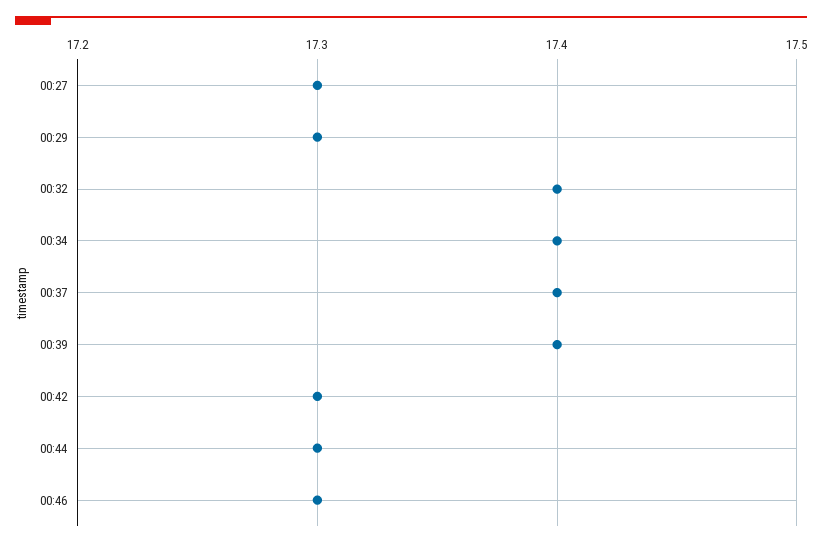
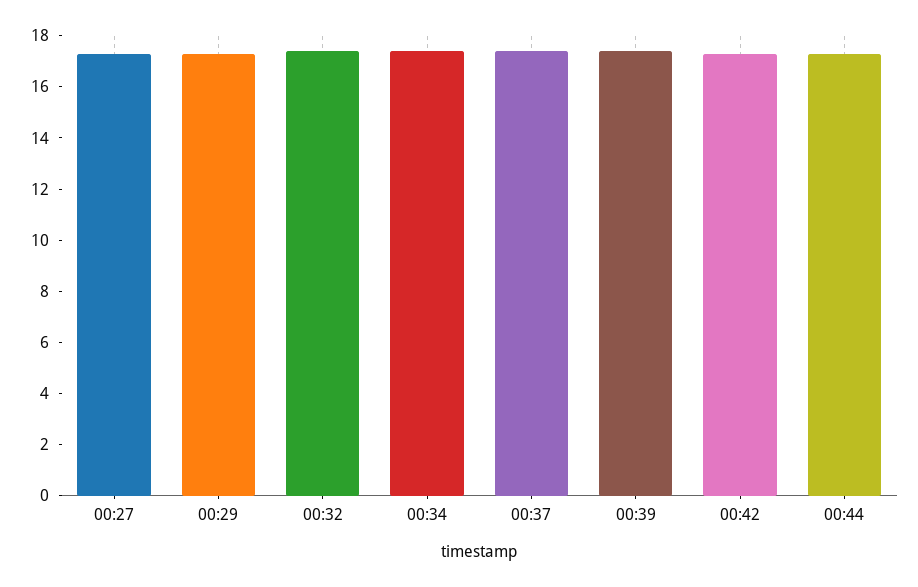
00:46: 17.3 -> none

